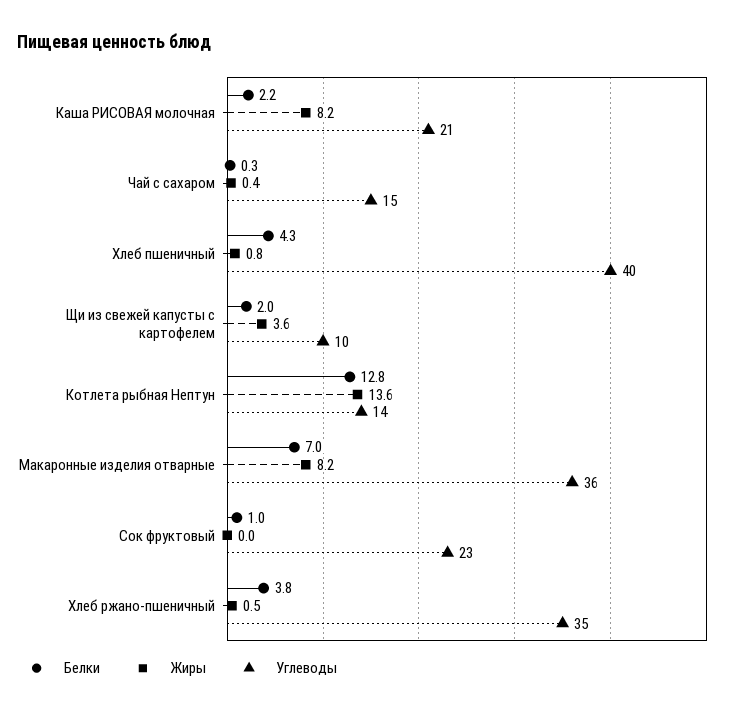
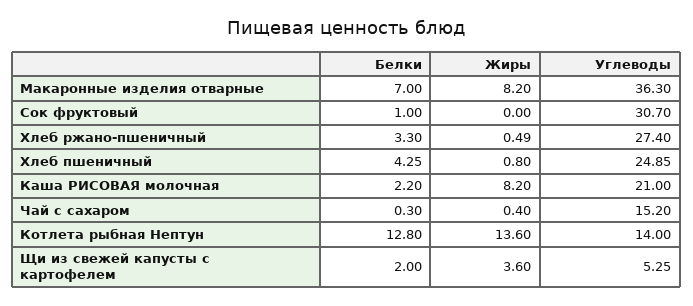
Углеводы, Хлеб пшеничный: 40 -> 24.85
Углеводы, Щи из свежей капусты с картофелем: 10 -> 5.25
Углеводы, Сок фруктовый: 23 -> 30.7
Белки, Хлеб ржано-пшеничный: 3.8 -> 3.3
Углеводы, Хлеб ржано-пшеничный: 35 -> 27.4

